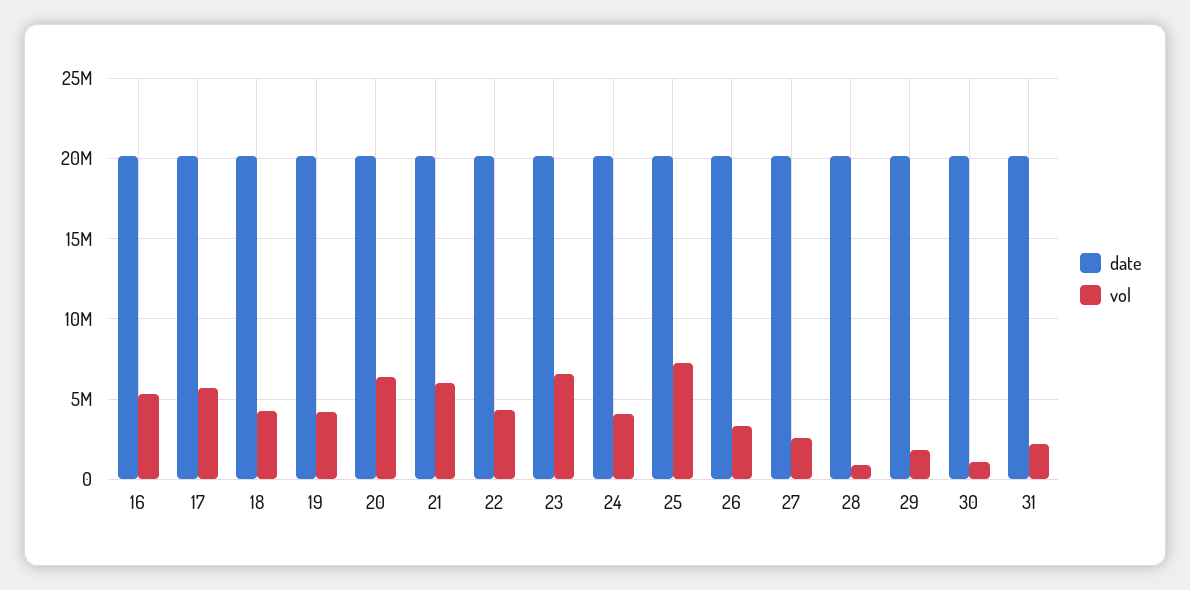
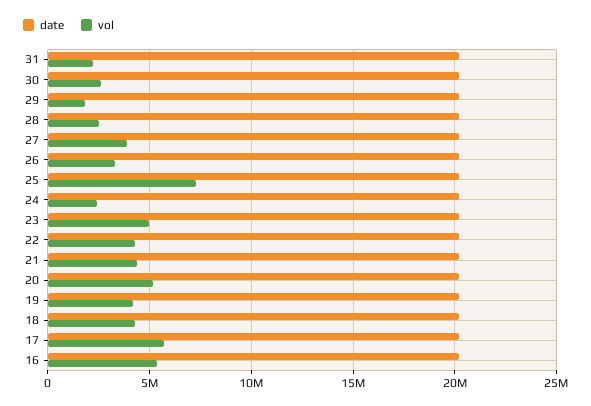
vol, 20: 6500000 -> 5000000
vol, 21: 6000000 -> 4500000
vol, 23: 6500000 -> 5000000
vol, 24: 4000000 -> 2500000
vol, 27: 2500000 -> 4000000
vol, 28: 1000000 -> 2500000
vol, 30: 1000000 -> 2500000

